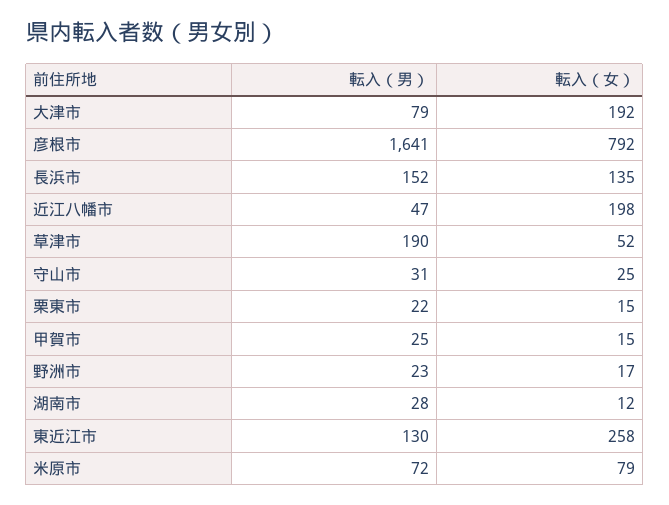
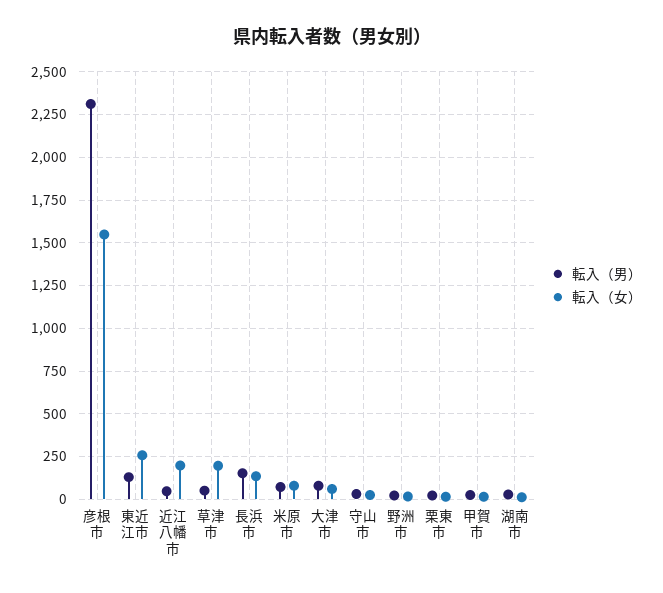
転入（女）, 大津市: 192 -> 50
転入（男）, 彦根市: 1641 -> 2300
転入（女）, 彦根市: 792 -> 1550
転入（男）, 草津市: 190 -> 50
転入（女）, 草津市: 52 -> 200

